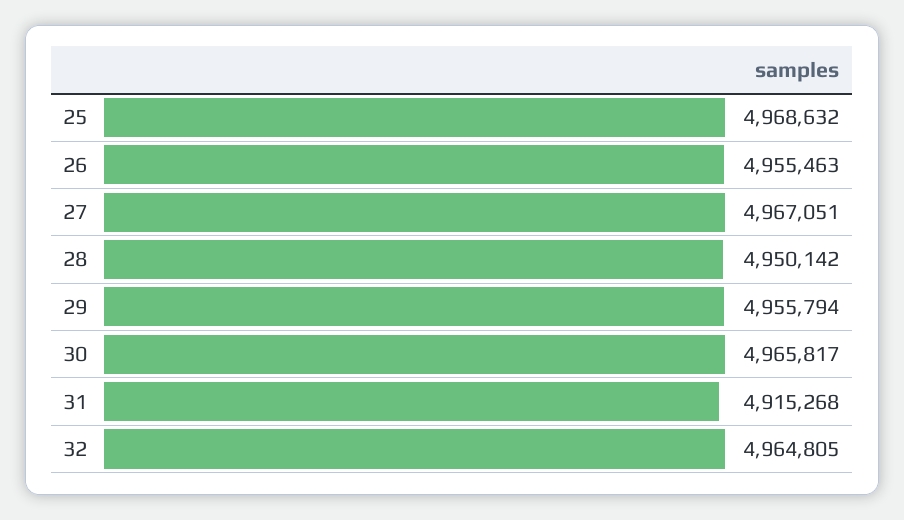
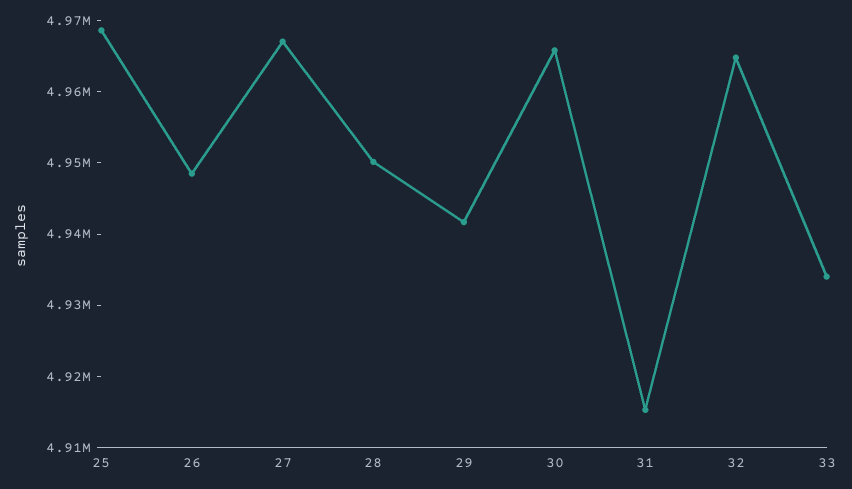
26: 4955463 -> 4948000
29: 4955794 -> 4942000
33: none -> 4934000

